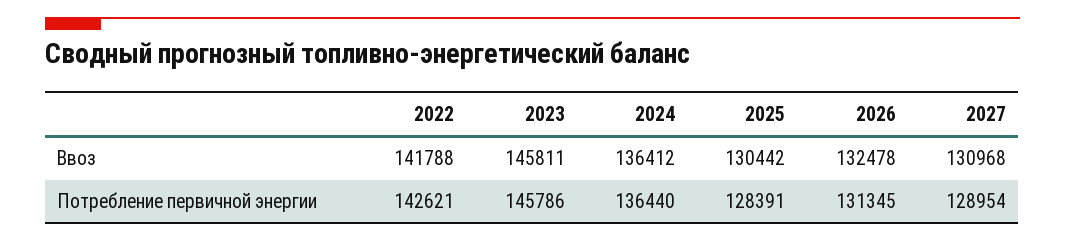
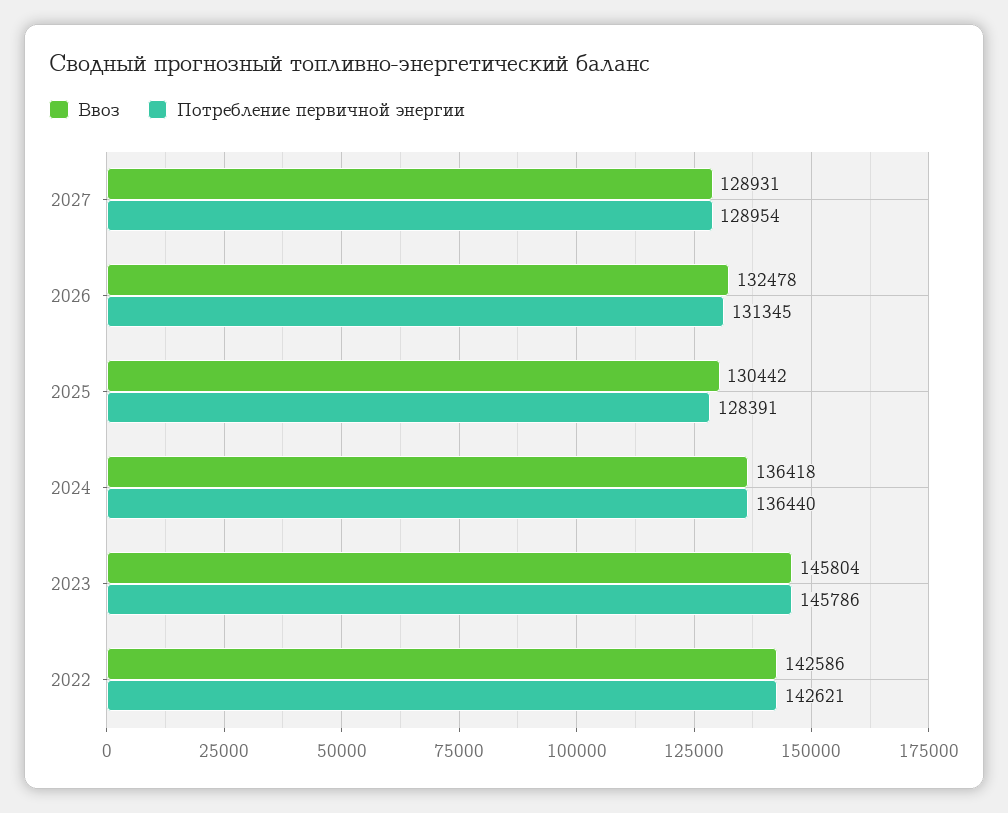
Ввоз, 2022: 141788 -> 142586
Ввоз, 2023: 145811 -> 145804
Ввоз, 2024: 136412 -> 136418
Ввоз, 2027: 130968 -> 128931

